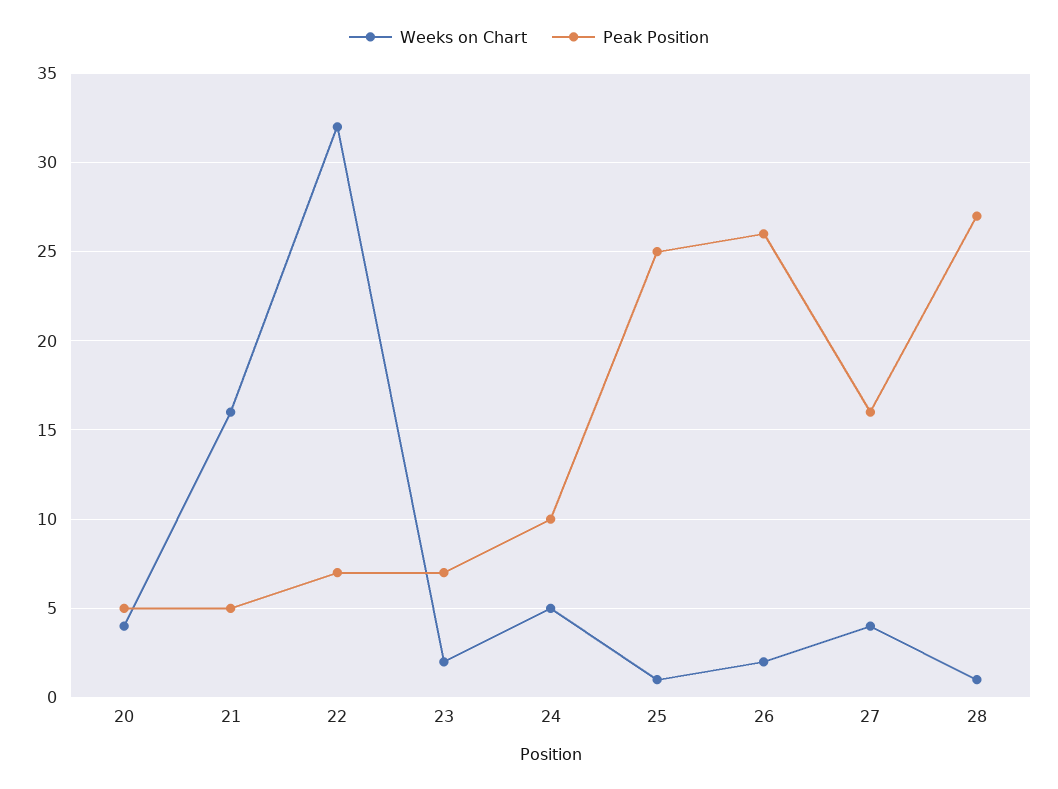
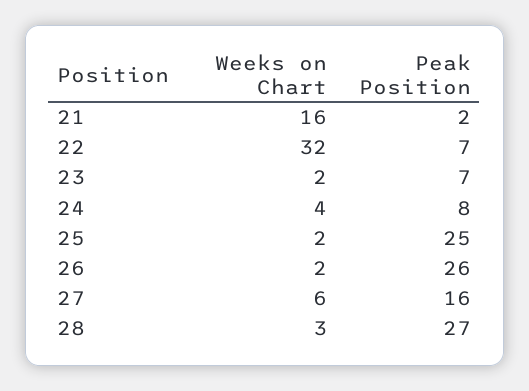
Weeks on Chart, 20: 4 -> none
Peak Position, 20: 5 -> none
Peak Position, 21: 5 -> 2
Weeks on Chart, 24: 5 -> 4
Peak Position, 24: 10 -> 8
Weeks on Chart, 25: 1 -> 2
Weeks on Chart, 27: 4 -> 6
Weeks on Chart, 28: 1 -> 3

